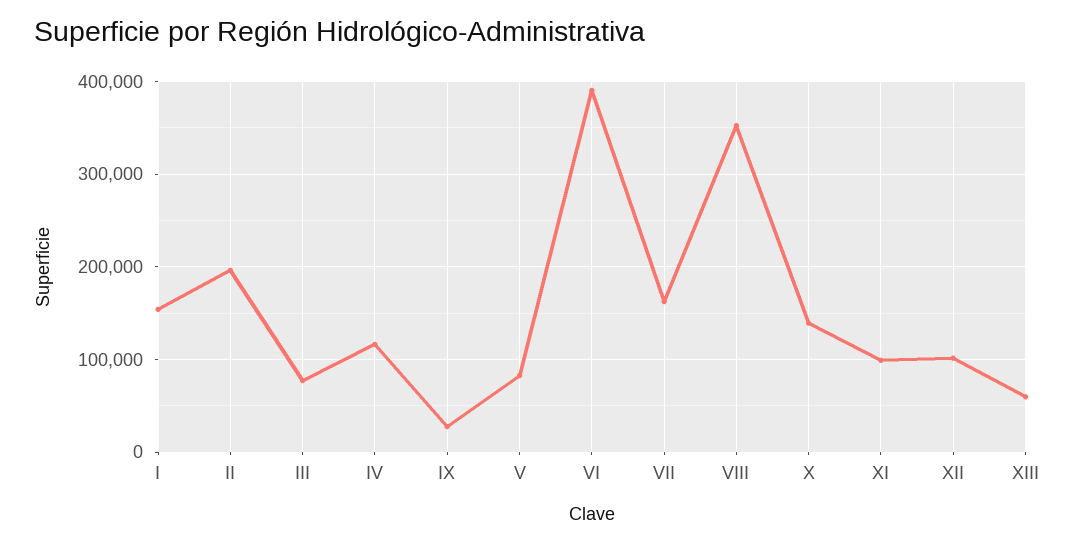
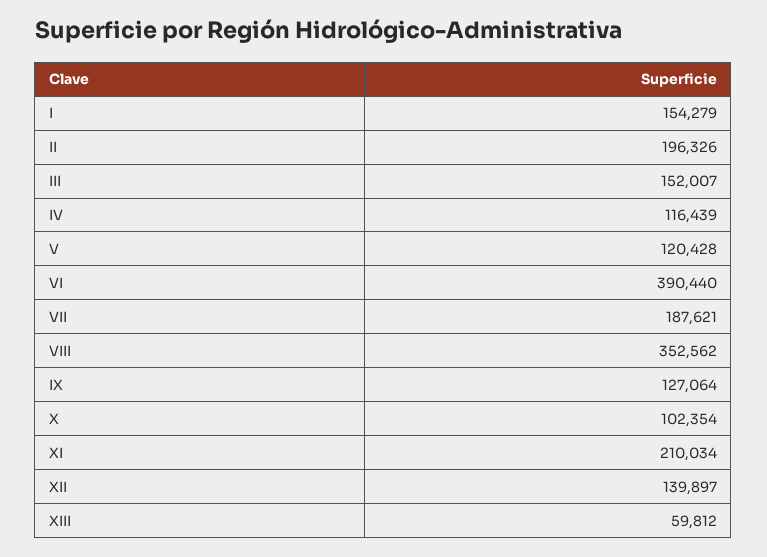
III: 80000 -> 152007
IX: 30000 -> 127064
V: 80000 -> 120428
VII: 160000 -> 187621
X: 140000 -> 102354
XI: 100000 -> 210034
XII: 100000 -> 139897

